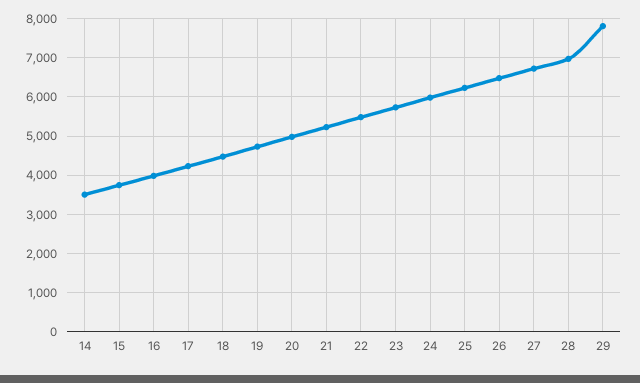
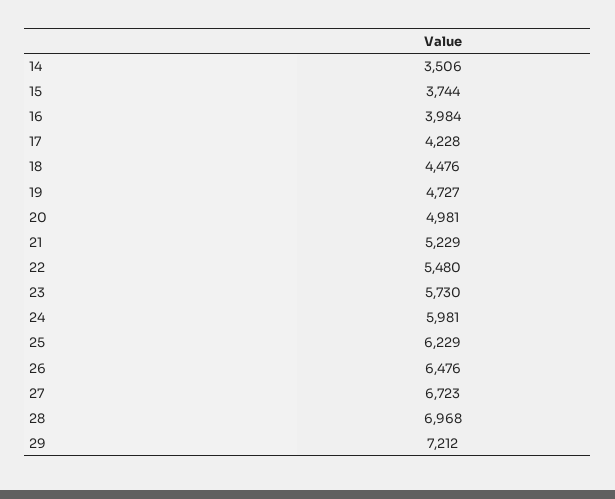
29: 7800 -> 7212

